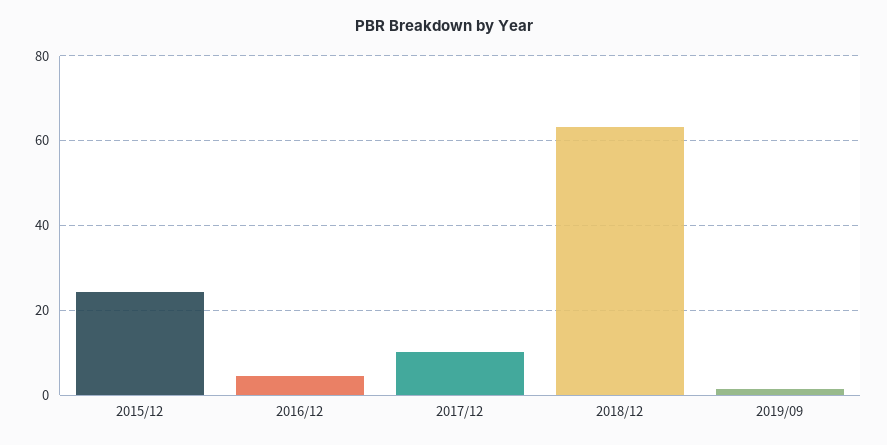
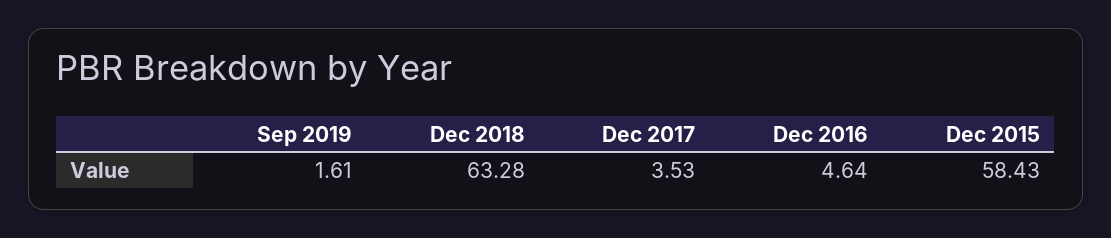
2015/12: 24 -> 58.43
2017/12: 10 -> 3.53

